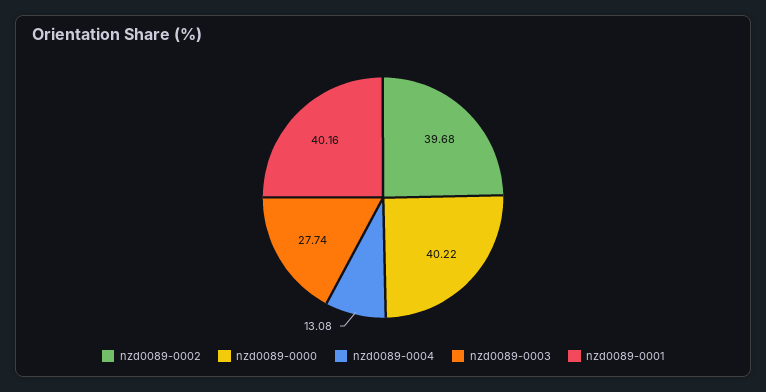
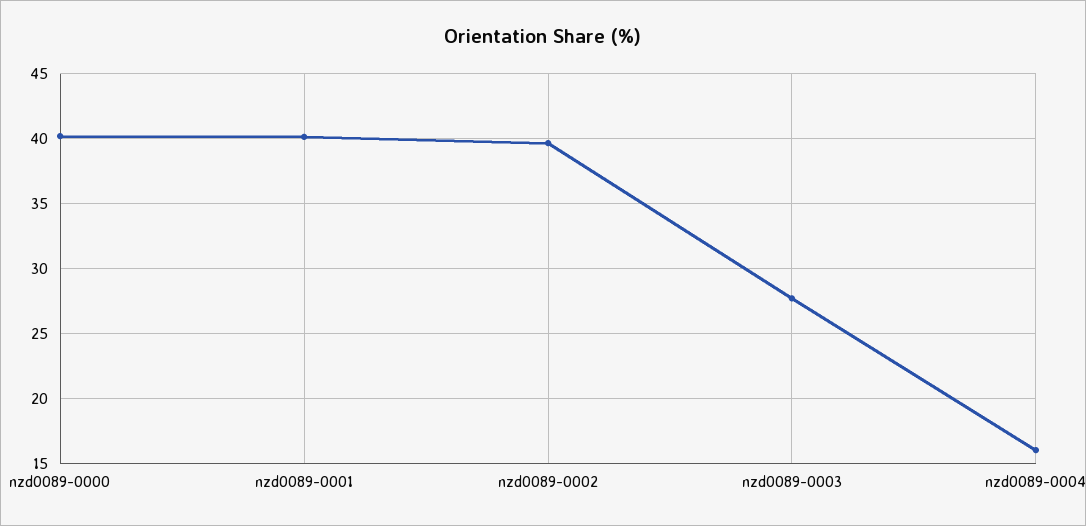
nzd0089-0004: 13.08 -> 16

